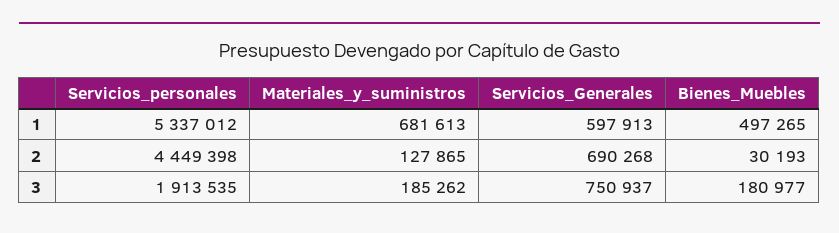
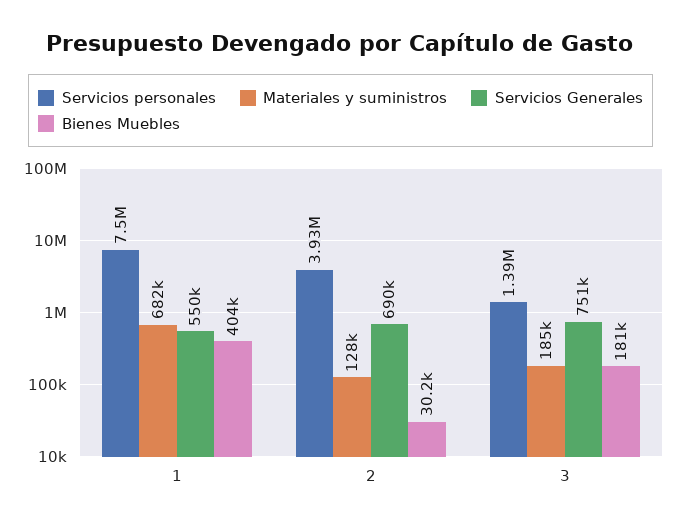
Servicios_personales, 1: 5337012 -> 7500000
Servicios_Generales, 1: 597913 -> 550000
Bienes_Muebles, 1: 497265 -> 404000
Servicios_personales, 2: 4449398 -> 3930000
Servicios_personales, 3: 1913535 -> 1390000

